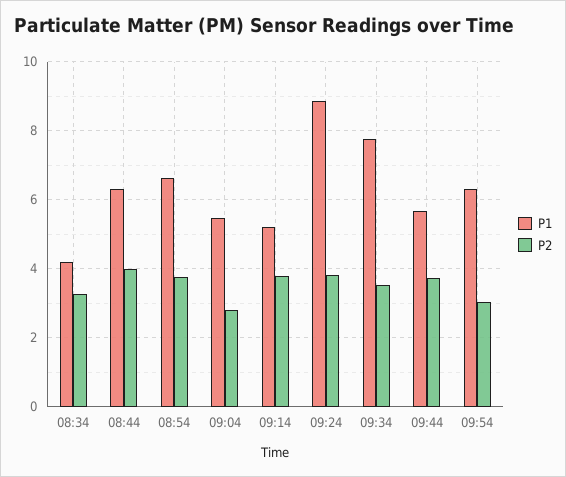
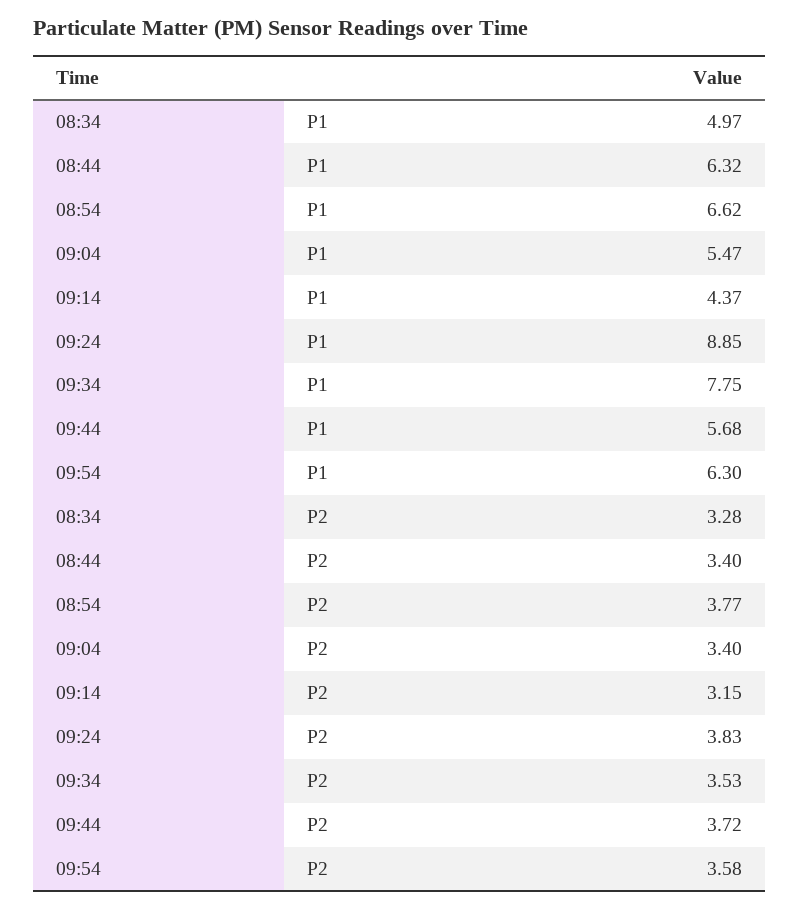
P1, 08:34: 4.2 -> 4.97
P2, 08:44: 4 -> 3.4
P2, 09:04: 2.8 -> 3.4
P1, 09:14: 5.2 -> 4.37
P2, 09:14: 3.8 -> 3.15
P2, 09:54: 3 -> 3.58

